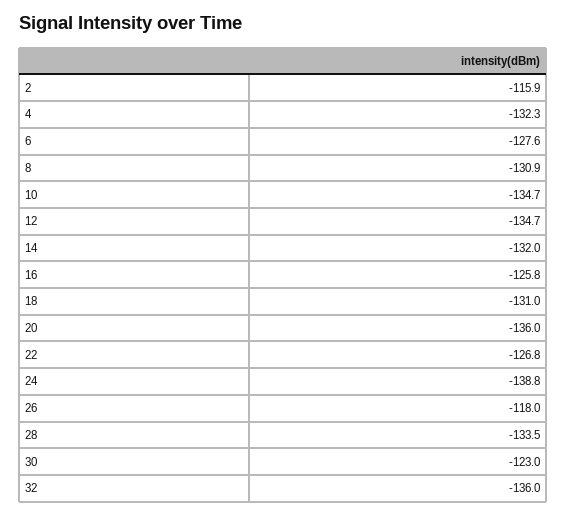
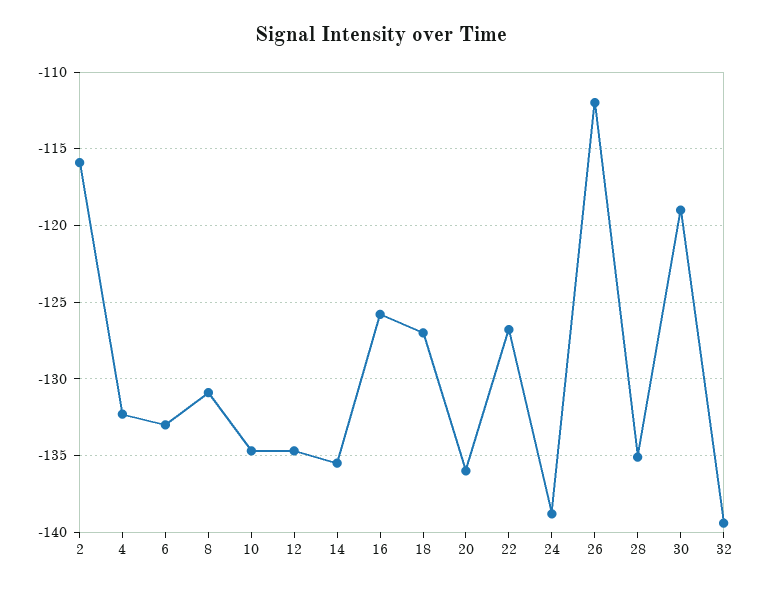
6: -127.6 -> -133
14: -132 -> -135.5
18: -131 -> -127
26: -118 -> -112
28: -133.5 -> -135
30: -123 -> -119
32: -136 -> -139.5

